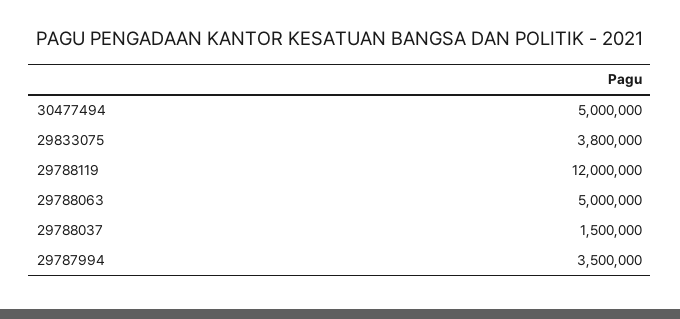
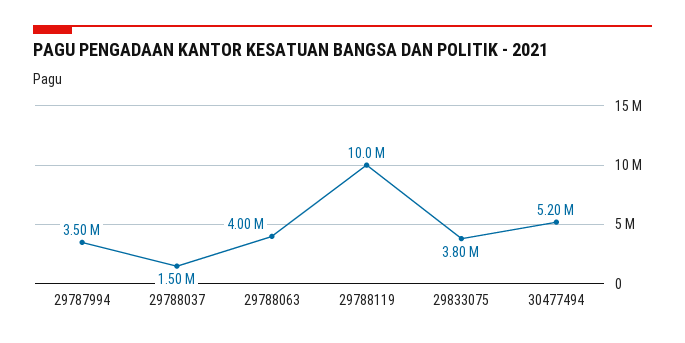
30477494: 5000000 -> 5200000
29788119: 12000000 -> 10000000
29788063: 5000000 -> 4000000

